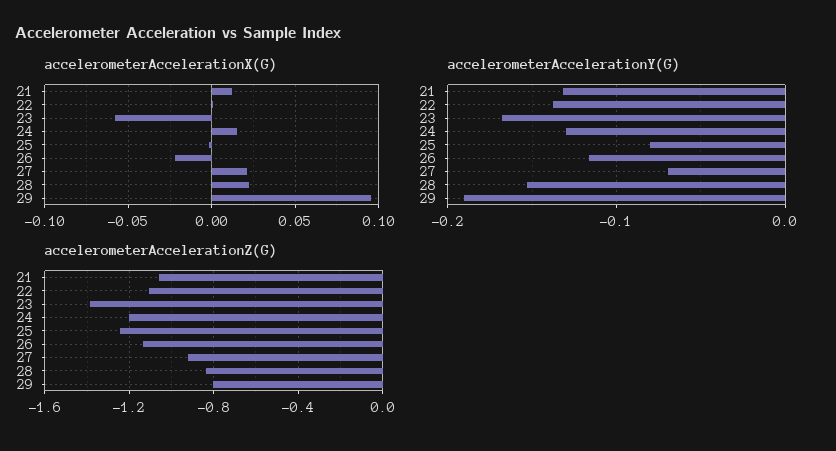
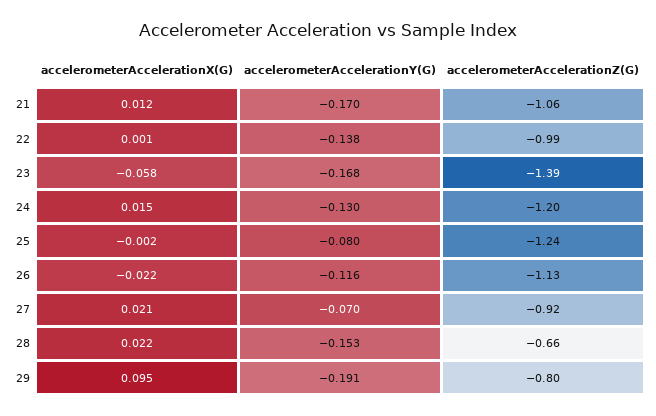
accelerometerAccelerationY(G), 21: -0.13 -> -0.17
accelerometerAccelerationZ(G), 22: -1.1 -> -0.99
accelerometerAccelerationZ(G), 28: -0.85 -> -0.66

